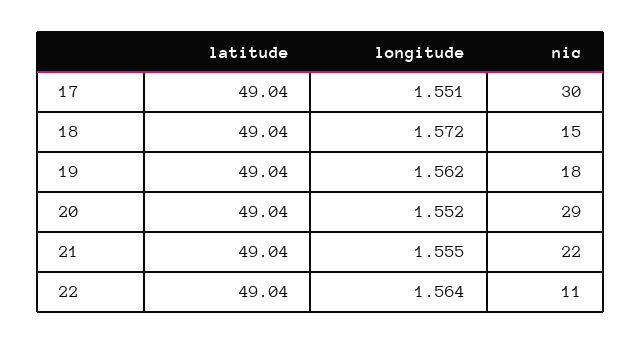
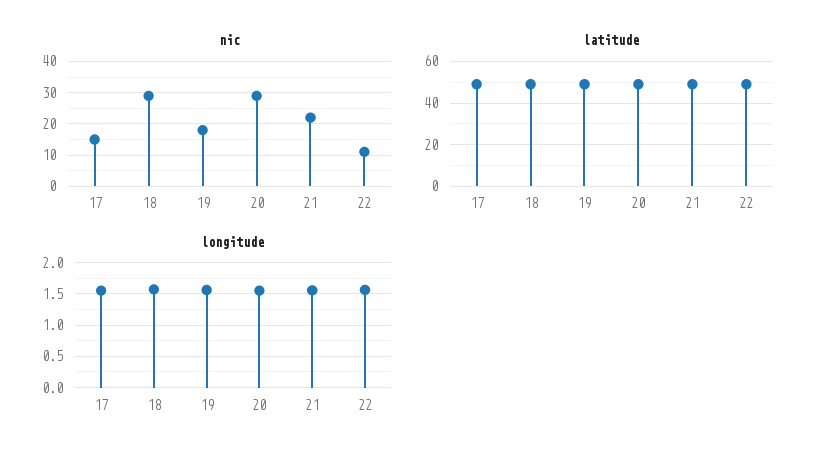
nic, 17: 30 -> 15
nic, 18: 15 -> 30

